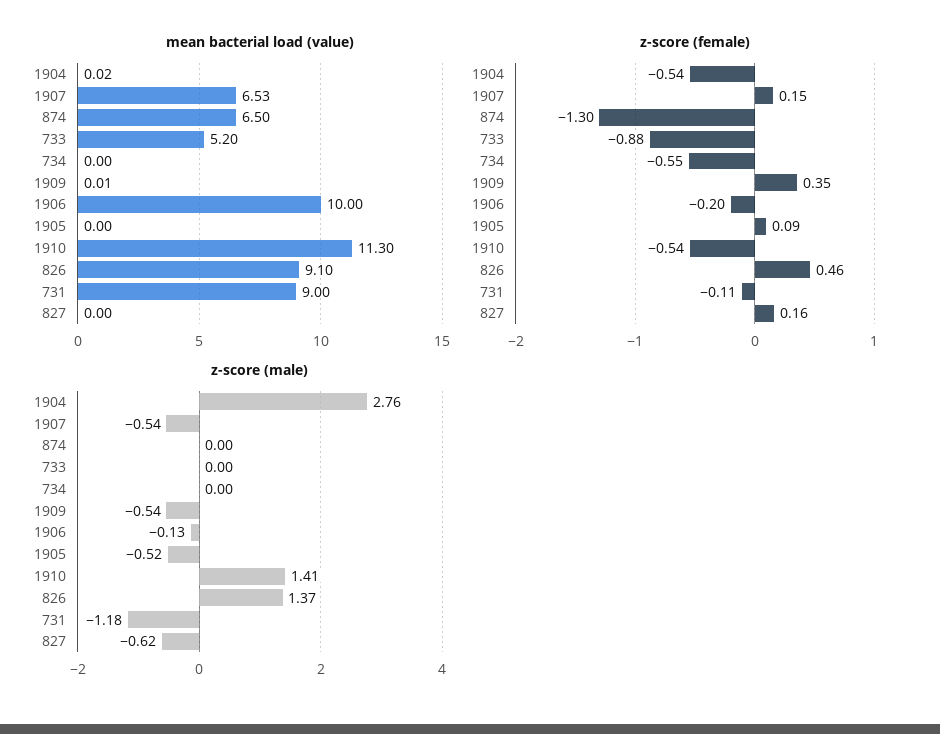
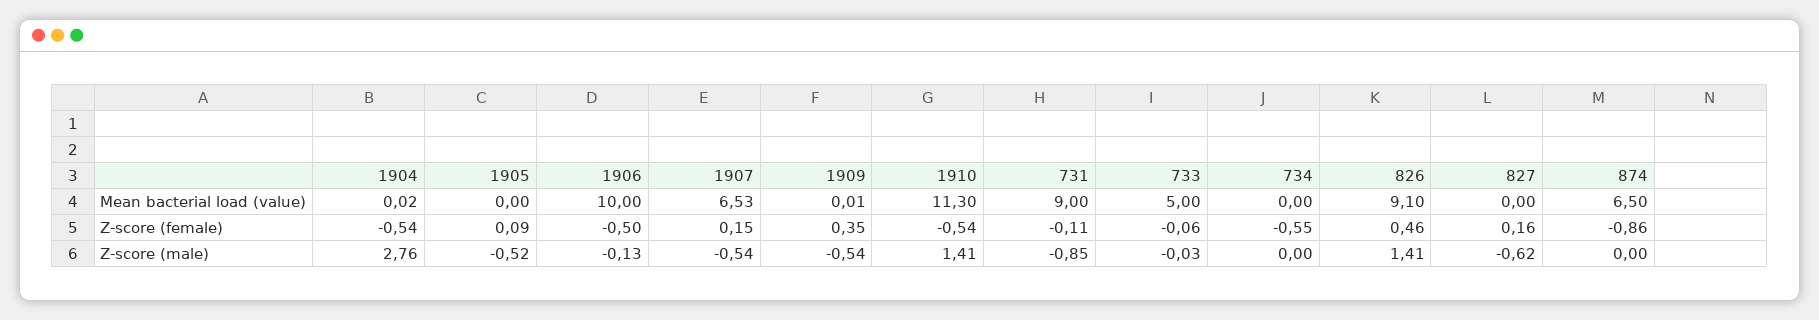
mean bacterial load (value), 733: 5.2 -> 5
z-score (female), 874: -1.3 -> -0.86
z-score (female), 733: -0.88 -> -0.06
z-score (female), 1906: -0.2 -> -0.5
z-score (male), 733: 0 -> -0.03
z-score (male), 826: 1.37 -> 1.41
z-score (male), 731: -1.18 -> -0.85

